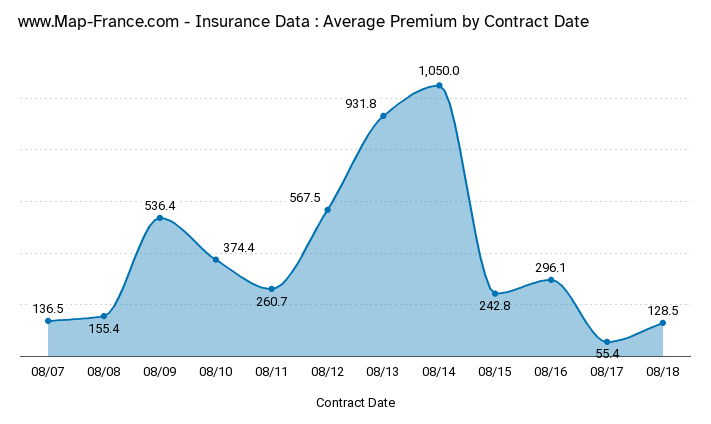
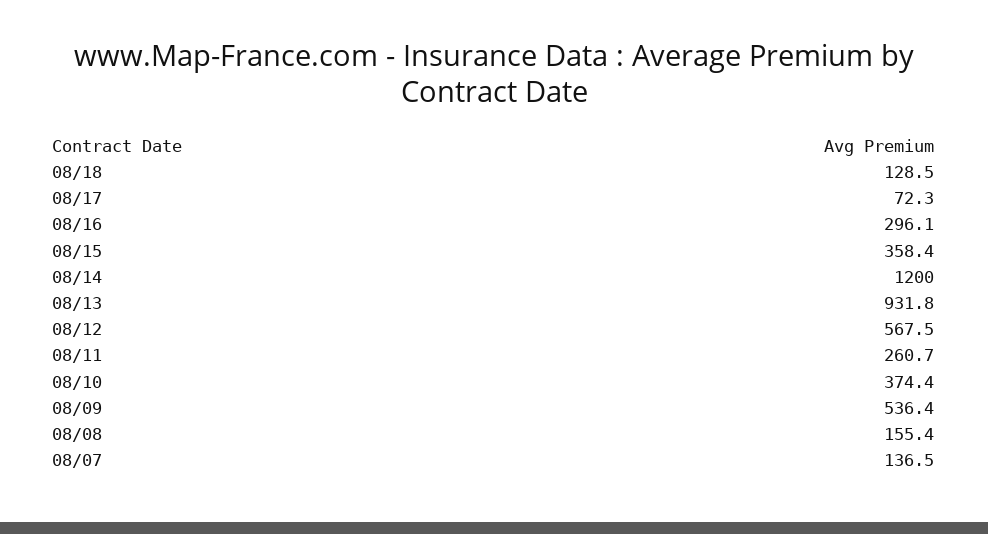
08/14: 1050 -> 1200
08/15: 242.8 -> 358.4
08/17: 55.4 -> 72.3

